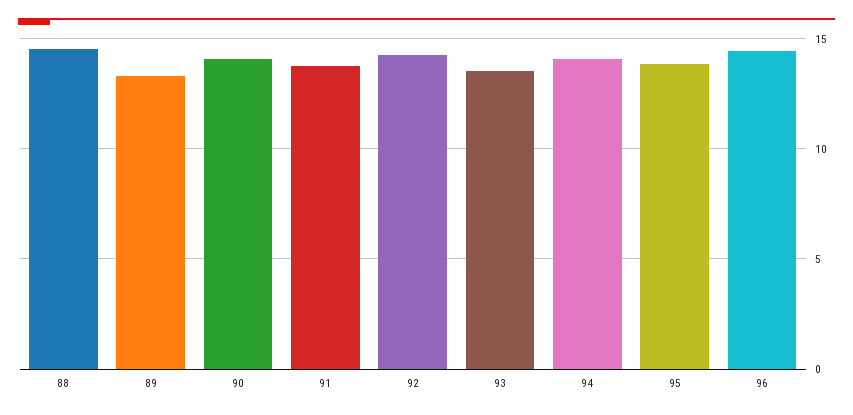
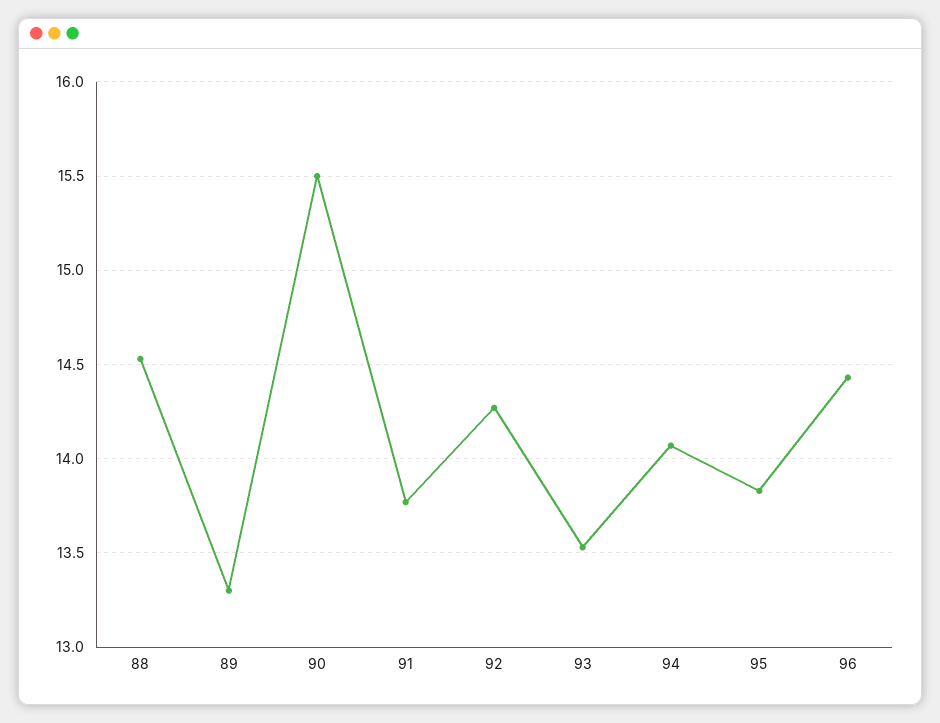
90: 14 -> 15.5

